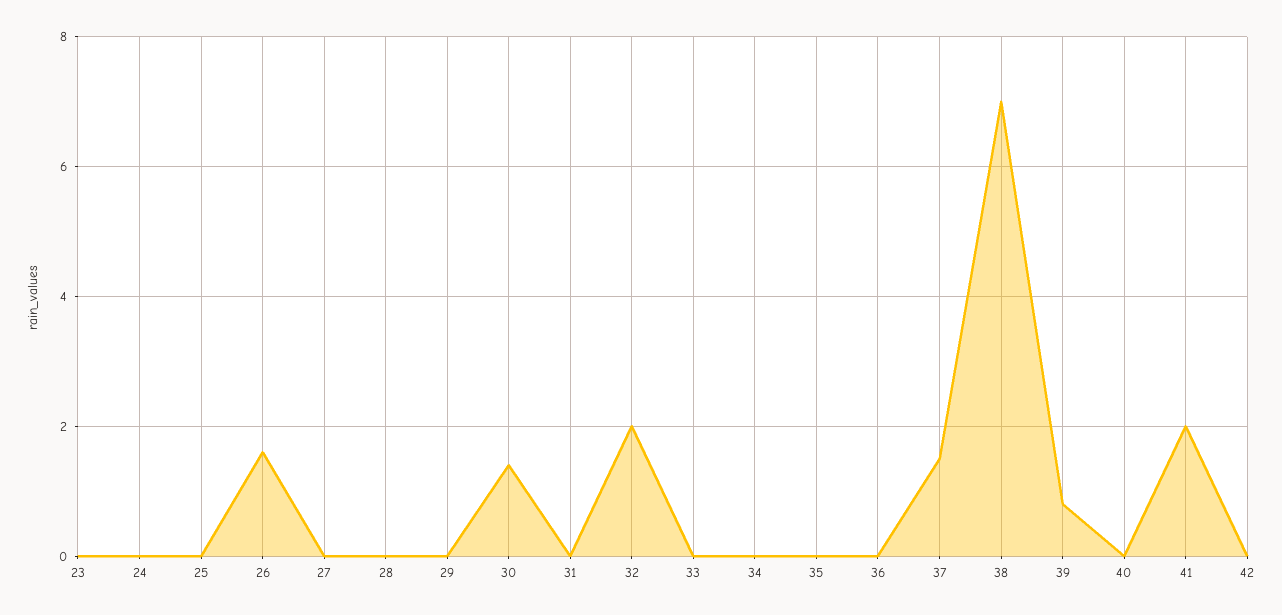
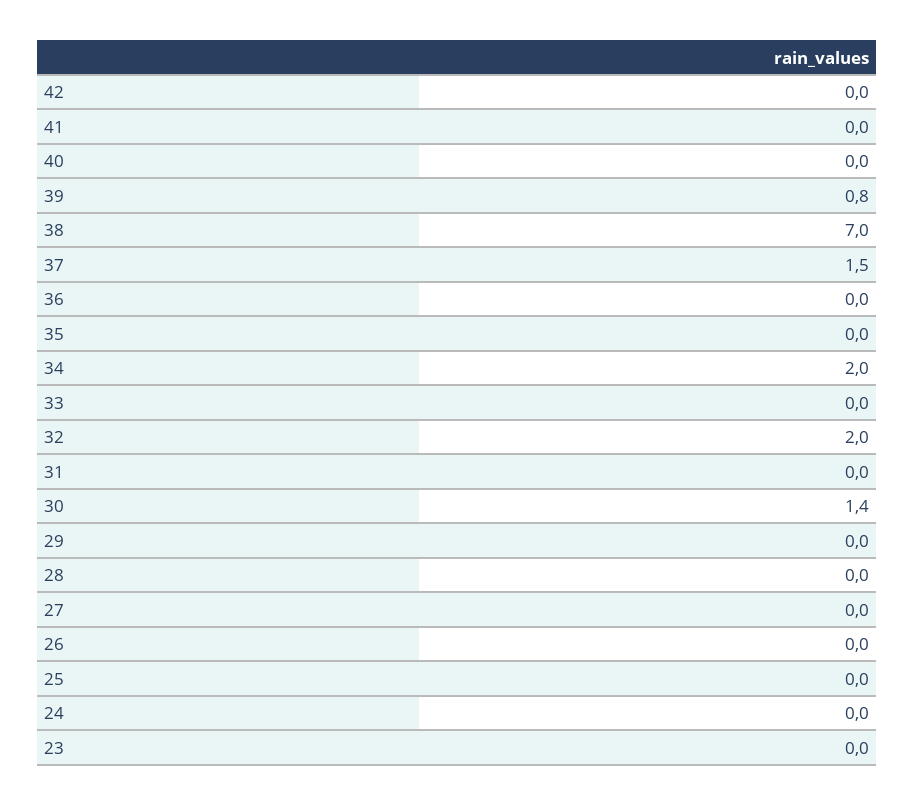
26: 1.5 -> 0
34: 0 -> 2
41: 2 -> 0

